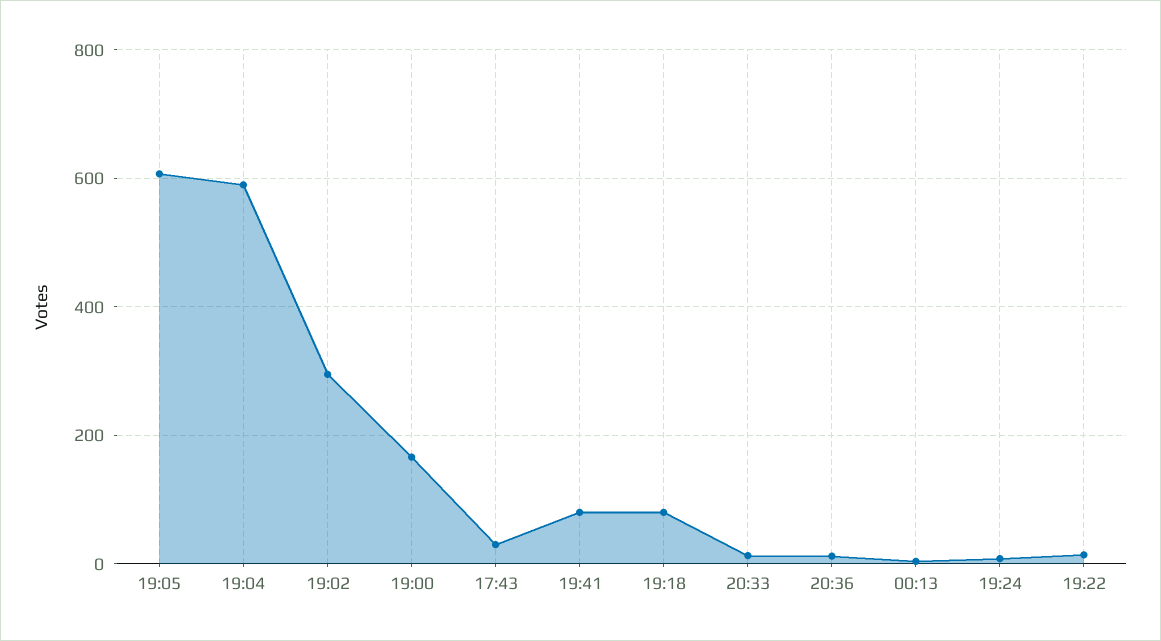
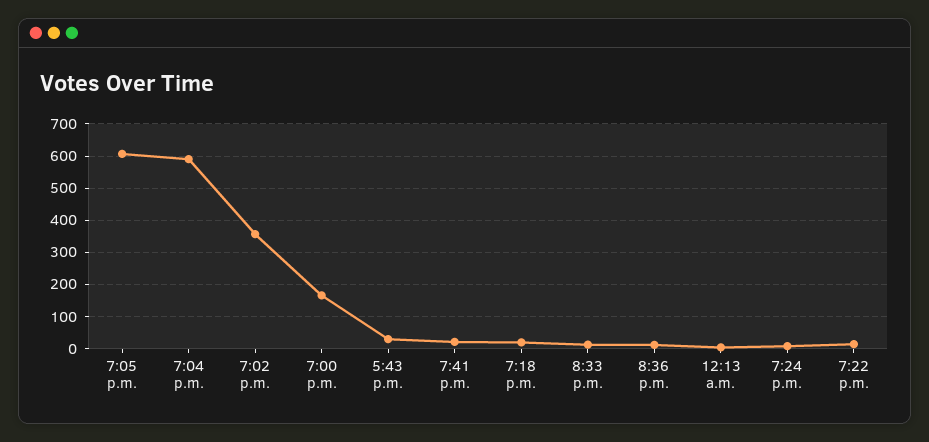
19:02: 300 -> 360
19:41: 80 -> 20
19:18: 80 -> 20

